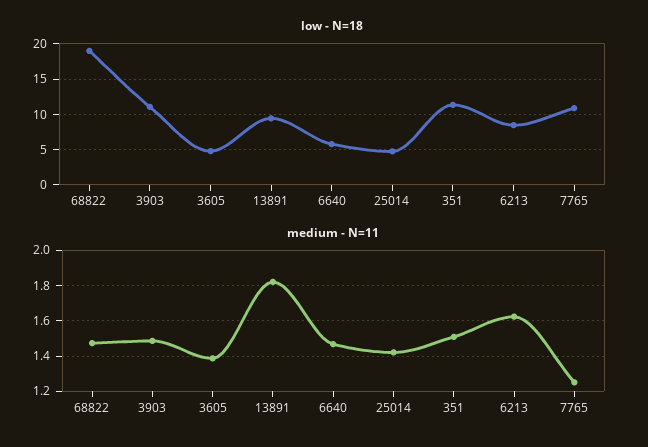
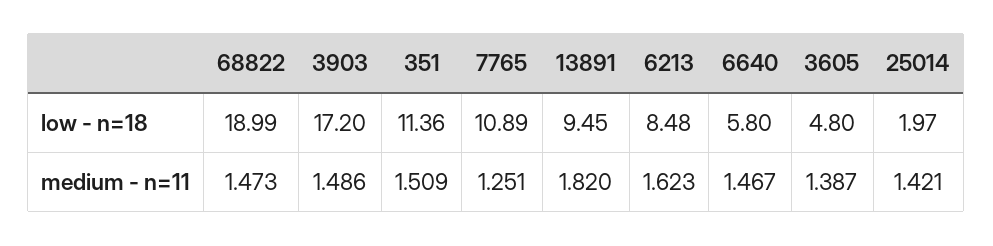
low - N=18, 3903: 11 -> 17.2
low - N=18, 25014: 5 -> 1.97

